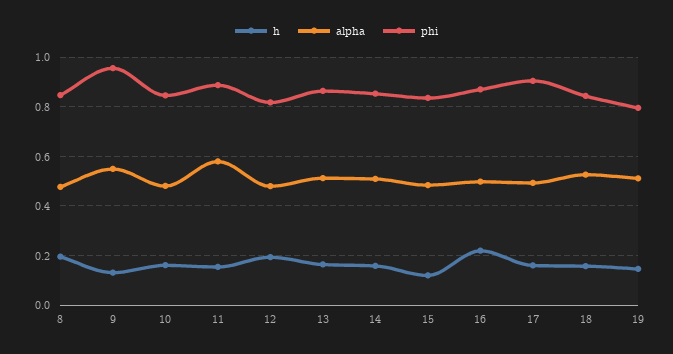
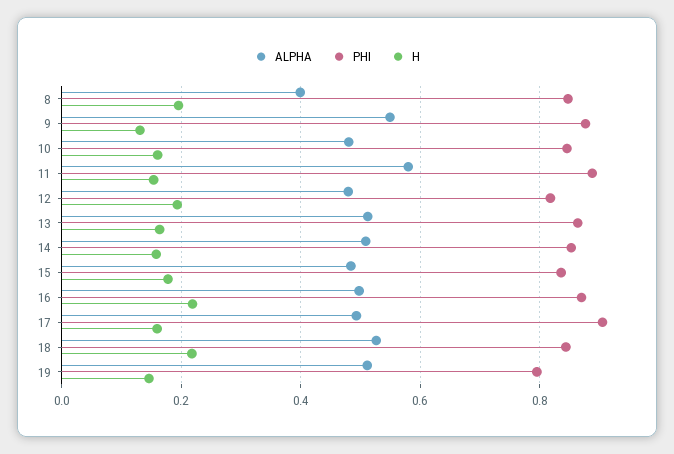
alpha, 8: 0.475 -> 0.4
phi, 9: 0.95 -> 0.88
h, 15: 0.125 -> 0.18
h, 18: 0.15 -> 0.22

